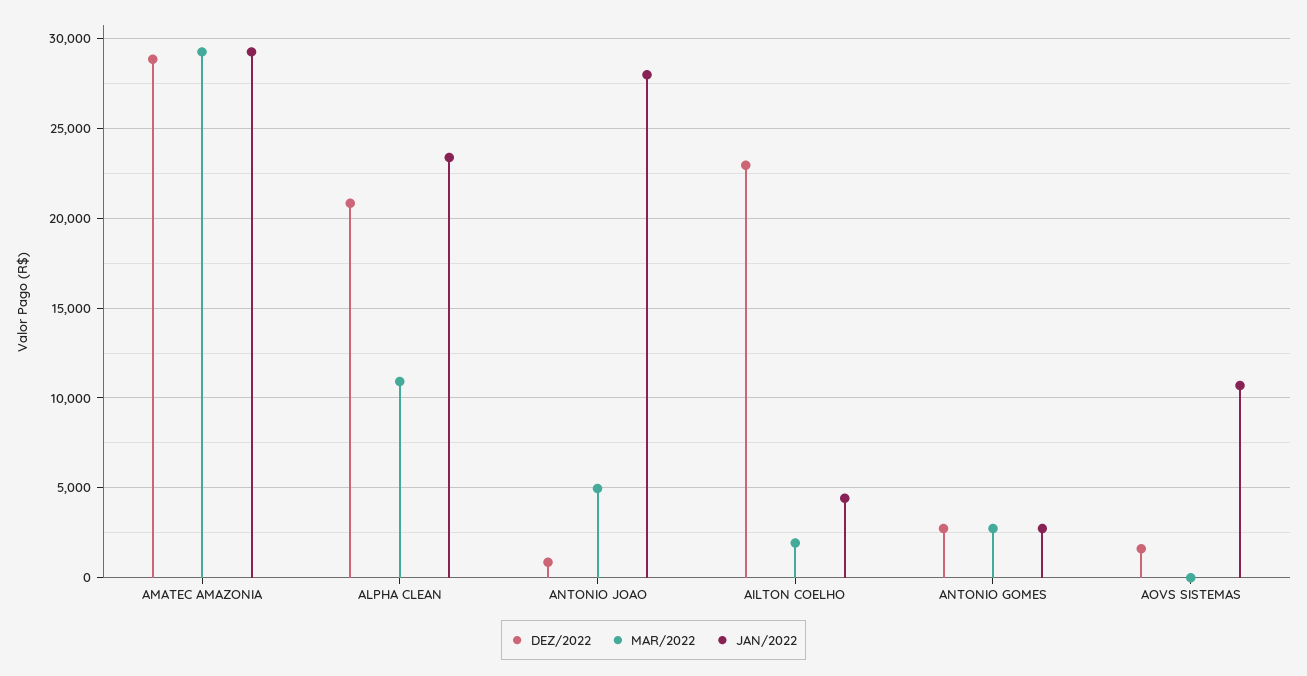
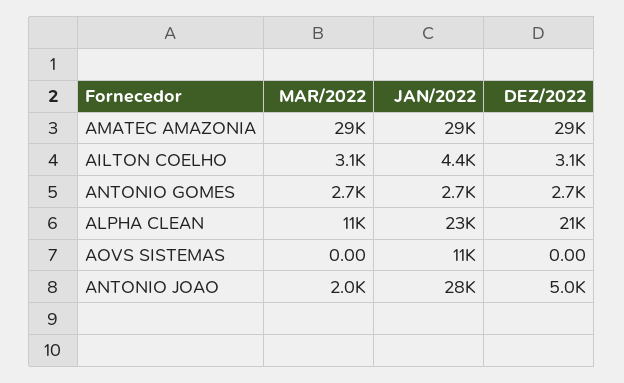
DEZ/2022, ANTONIO JOAO: 1000 -> 5000
MAR/2022, ANTONIO JOAO: 5000 -> 2000
DEZ/2022, AILTON COELHO: 23000 -> 3100
MAR/2022, AILTON COELHO: 2000 -> 3100
DEZ/2022, AOVS SISTEMAS: 1500 -> 0

